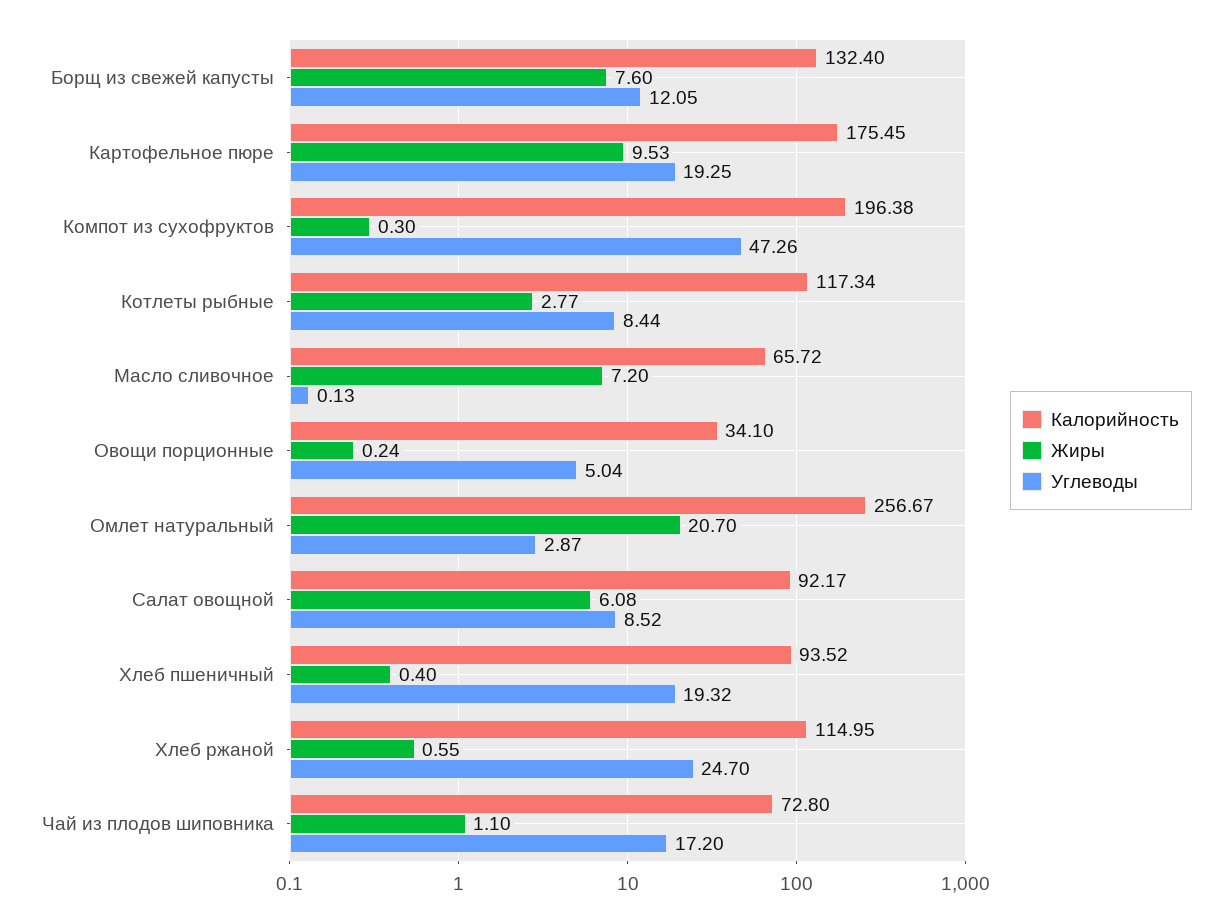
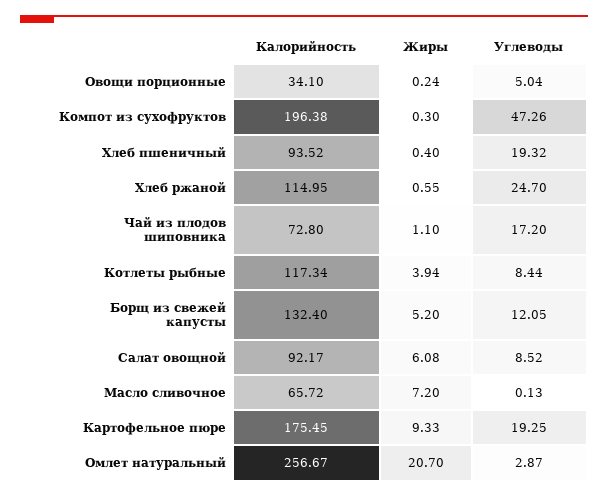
Жиры, Борщ из свежей капусты: 7.6 -> 5.2
Жиры, Картофельное пюре: 9.53 -> 9.33
Жиры, Котлеты рыбные: 2.77 -> 3.94

